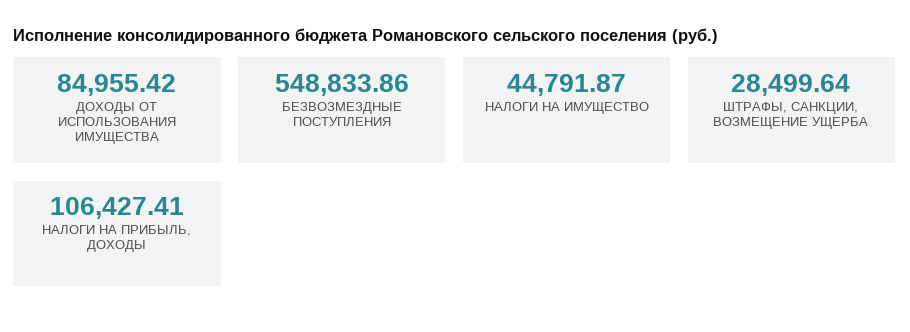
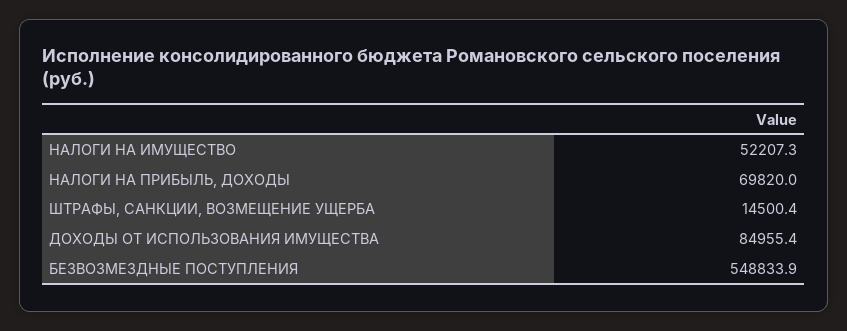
НАЛОГИ НА ИМУЩЕСТВО: 44791.87 -> 52207.3
ШТРАФЫ, САНКЦИИ, ВОЗМЕЩЕНИЕ УЩЕРБА: 28499.64 -> 14500.4
НАЛОГИ НА ПРИБЫЛЬ, ДОХОДЫ: 106427.41 -> 69820

